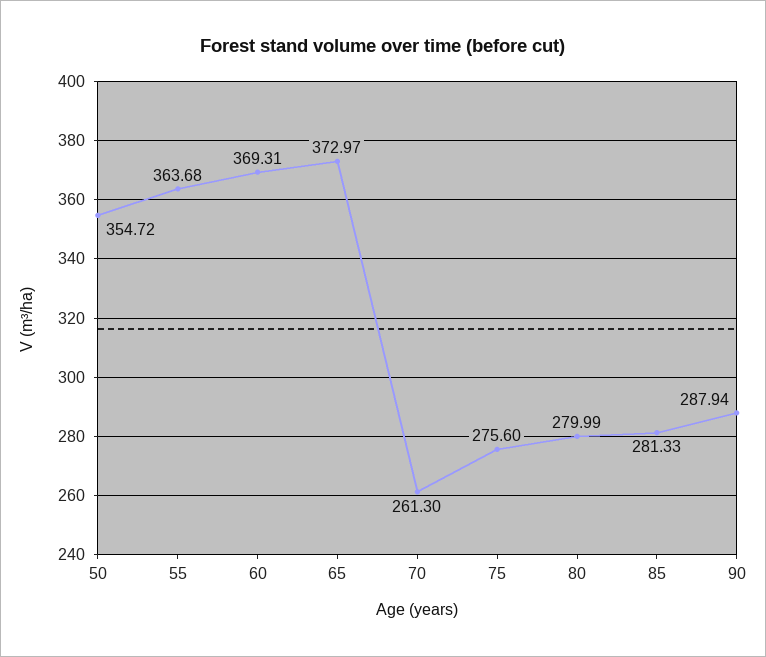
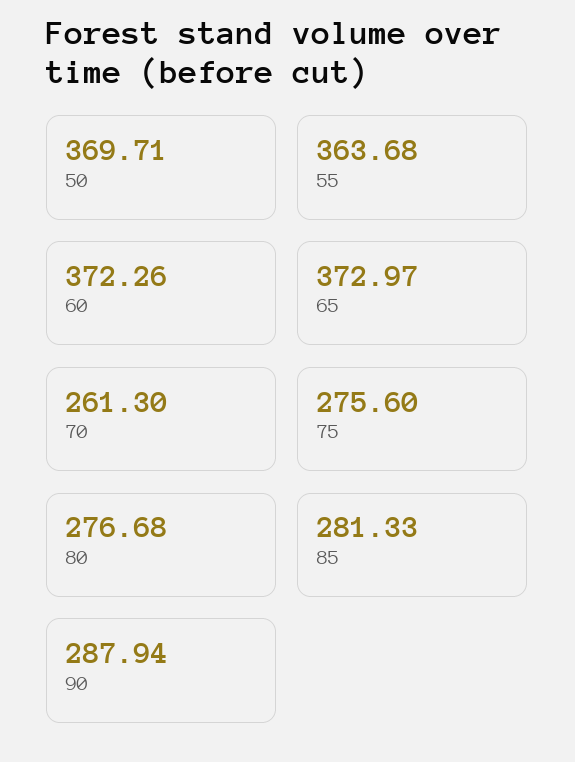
50: 354.72 -> 369.71
60: 369.31 -> 372.26
80: 279.99 -> 276.68

